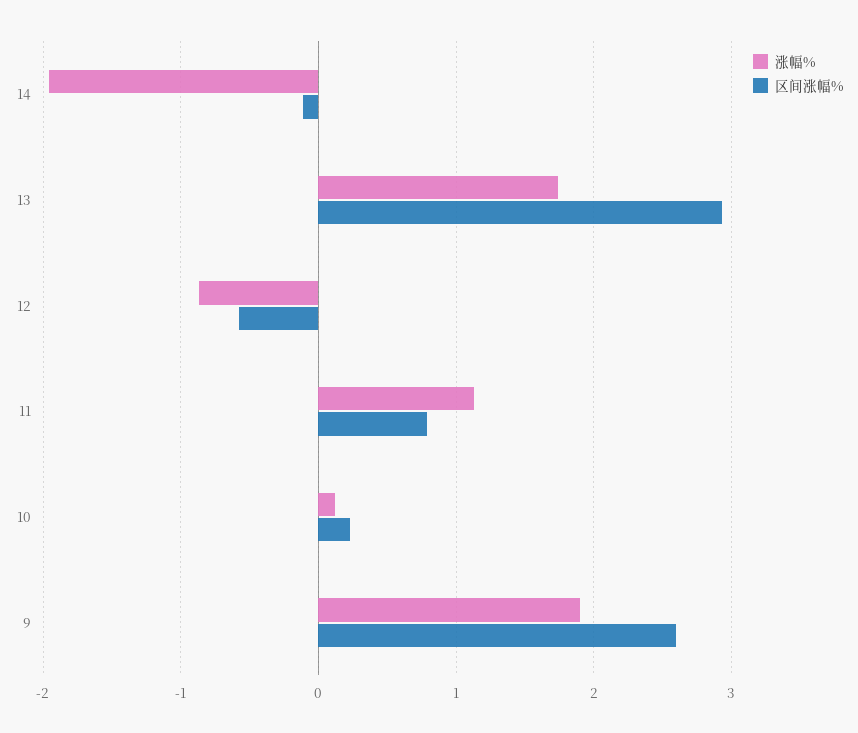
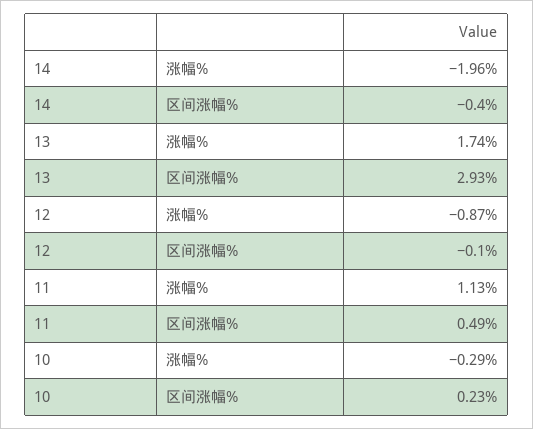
区间涨幅%, 14: -0.1 -> -0.4
区间涨幅%, 12: -0.6 -> -0.1
区间涨幅%, 11: 0.8 -> 0.49
涨幅%, 10: 0.1 -> -0.29
涨幅%, 9: 1.9 -> none
区间涨幅%, 9: 2.6 -> none

